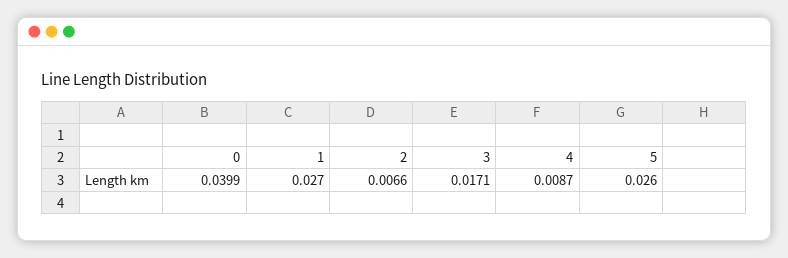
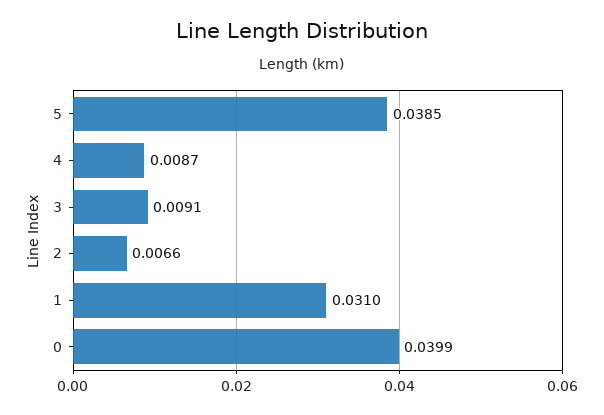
1: 0.027 -> 0.031
3: 0.0171 -> 0.0091
5: 0.026 -> 0.0385

